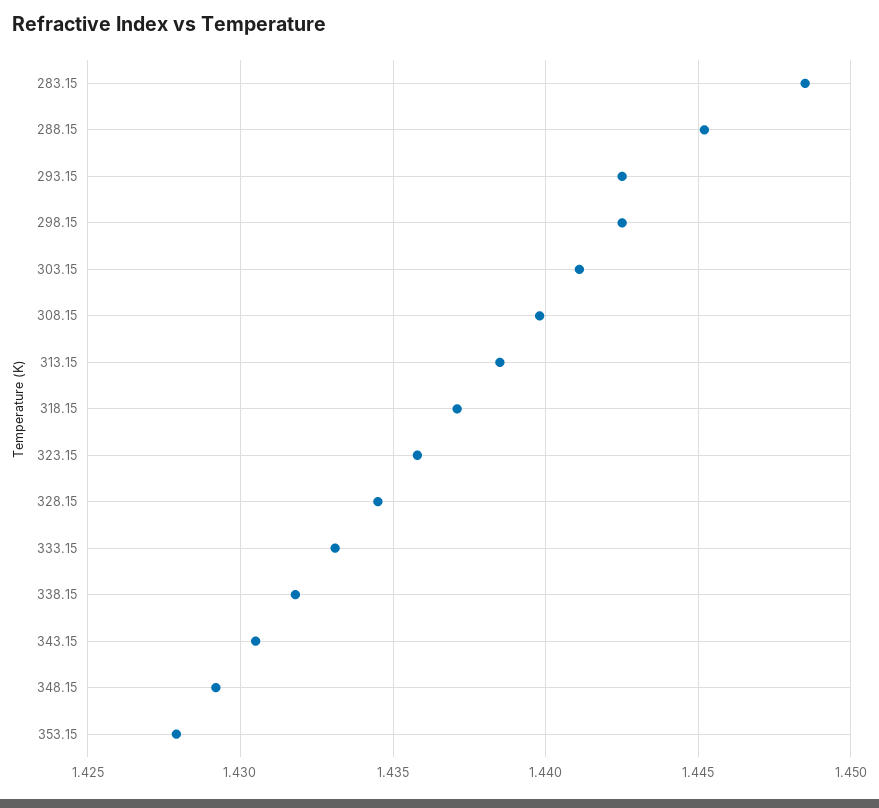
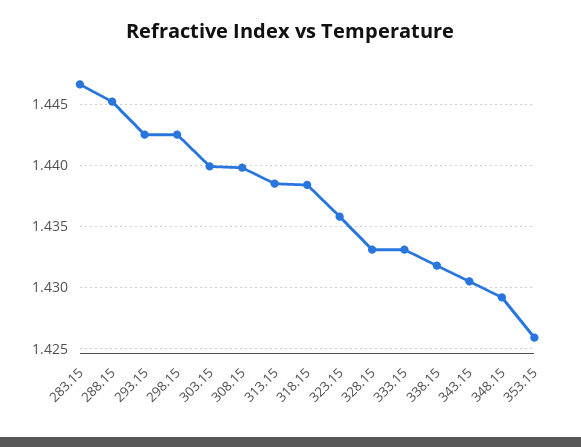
283.15: 1.4485 -> 1.4465
303.15: 1.441 -> 1.44
318.15: 1.437 -> 1.4385
328.15: 1.4345 -> 1.433
353.15: 1.428 -> 1.426

